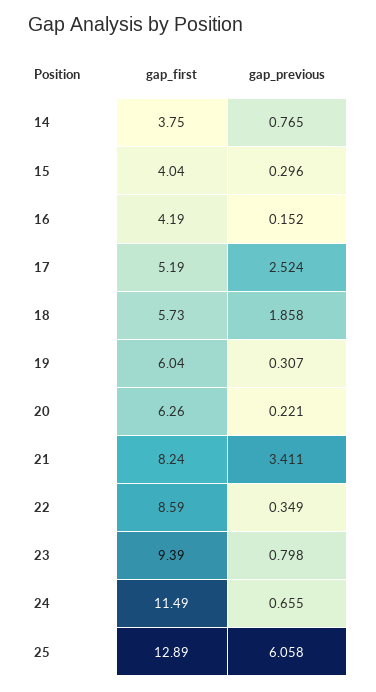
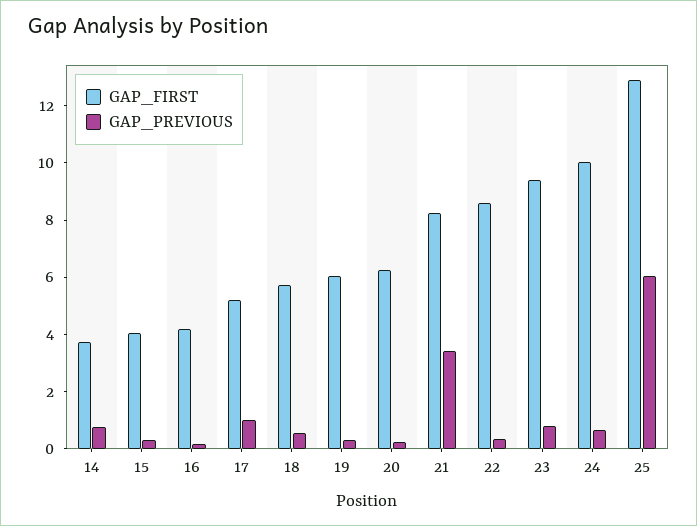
gap_previous, 17: 2.524 -> 1
gap_previous, 18: 1.858 -> 0.5
gap_first, 24: 11.49 -> 10

